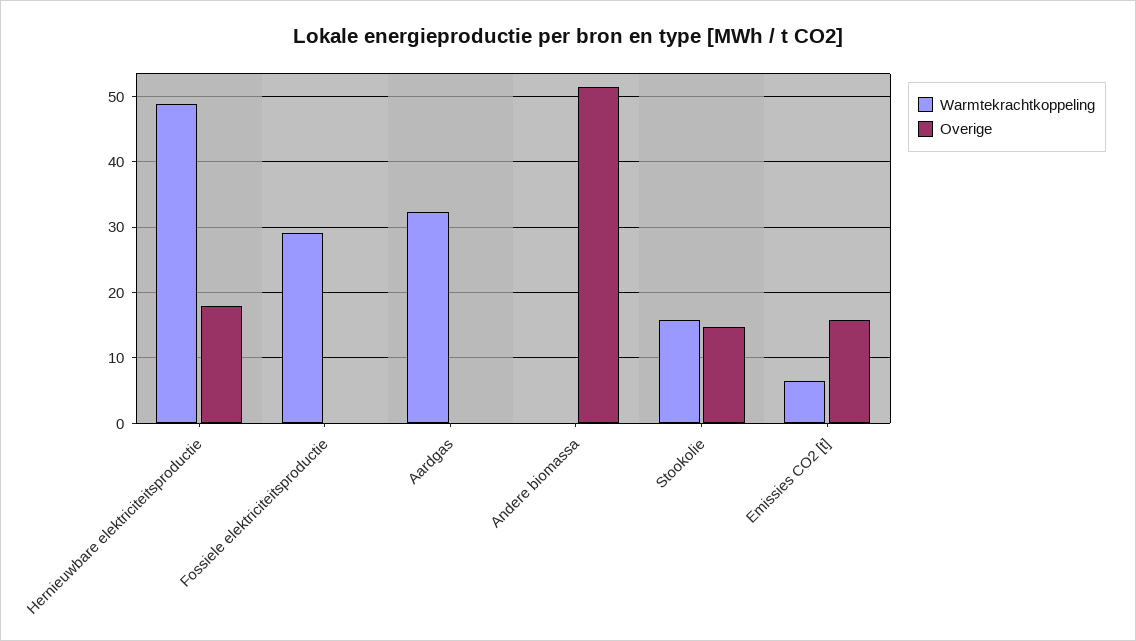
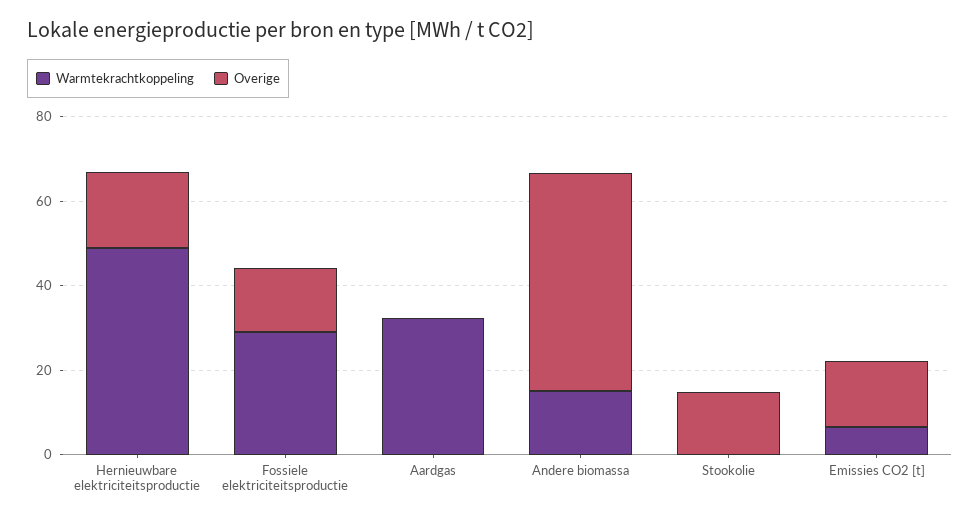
Overige, Fossiele elektriciteitsproductie: 0 -> 15
Warmtekrachtkoppeling, Andere biomassa: 0 -> 15
Warmtekrachtkoppeling, Stookolie: 16 -> 0

